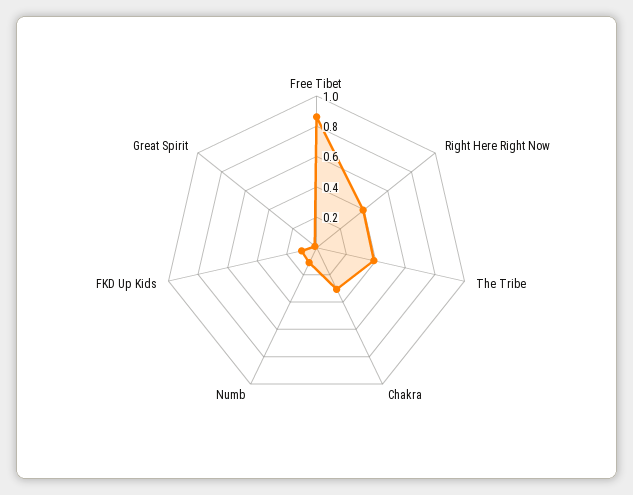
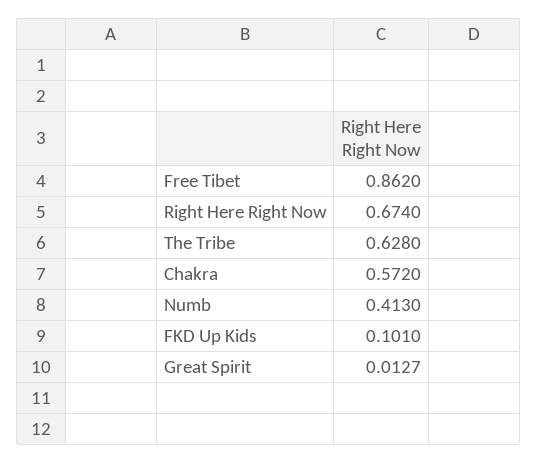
Right Here Right Now: 0.4 -> 0.674
The Tribe: 0.4 -> 0.628
Chakra: 0.3 -> 0.572
Numb: 0.1 -> 0.413

